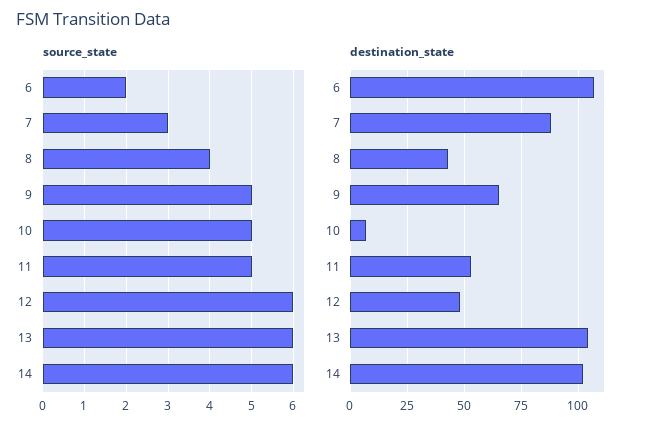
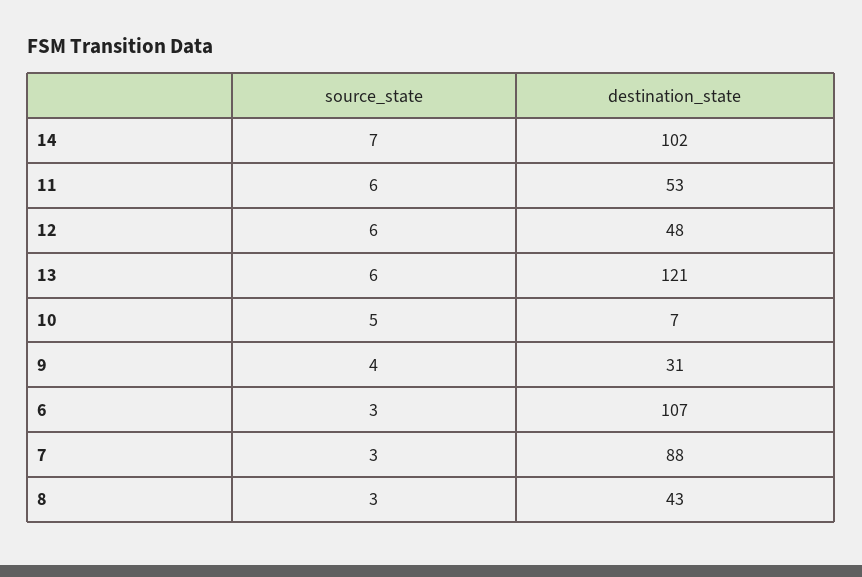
source_state, 6: 2 -> 3
source_state, 8: 4 -> 3
source_state, 9: 5 -> 4
source_state, 11: 5 -> 6
source_state, 14: 6 -> 7
destination_state, 9: 65 -> 31
destination_state, 13: 105 -> 121

